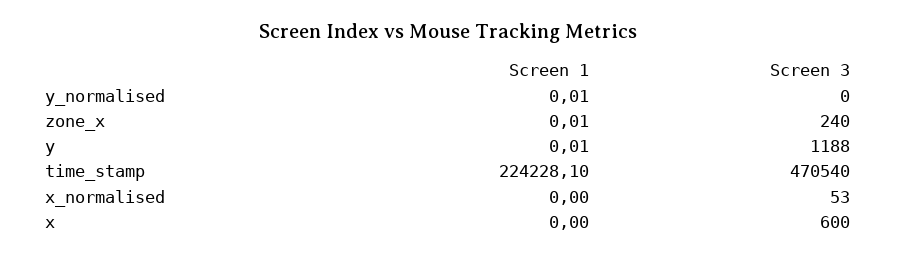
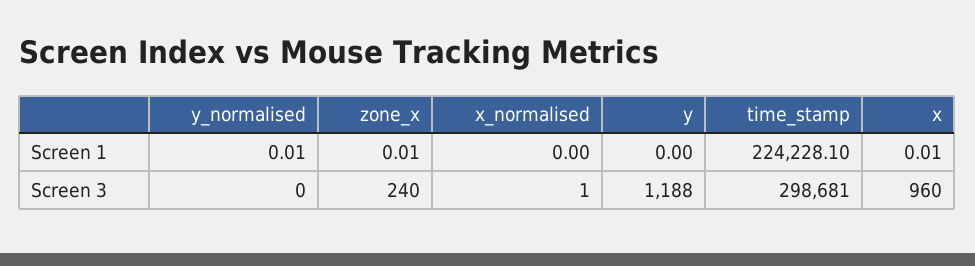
Screen 1, y: 0.01 -> 0
Screen 3, time_stamp: 470540 -> 298681
Screen 3, x_normalised: 53 -> 1
Screen 1, x: 0 -> 0.01
Screen 3, x: 600 -> 960

